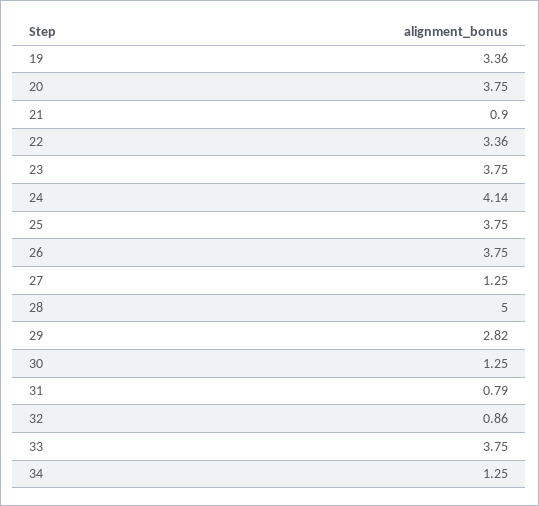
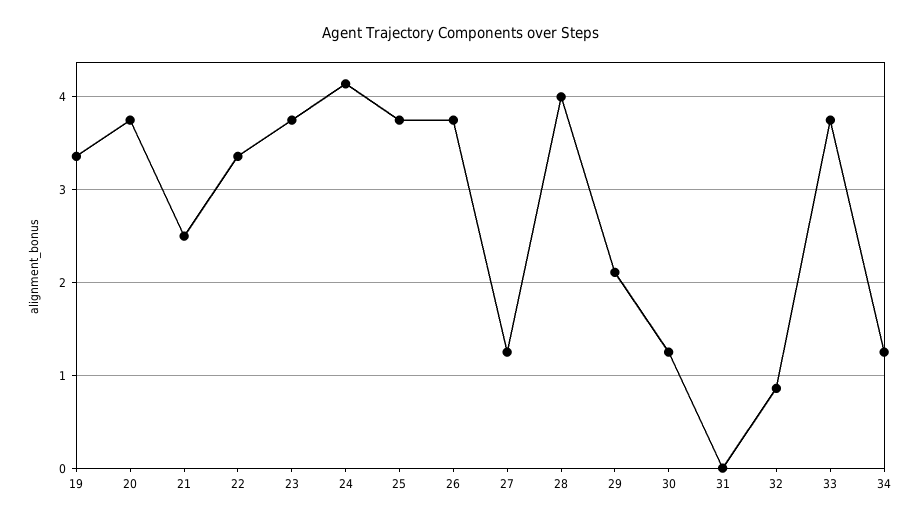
21: 0.9 -> 2.5
28: 5 -> 4
29: 2.82 -> 2.1
31: 0.79 -> 0

